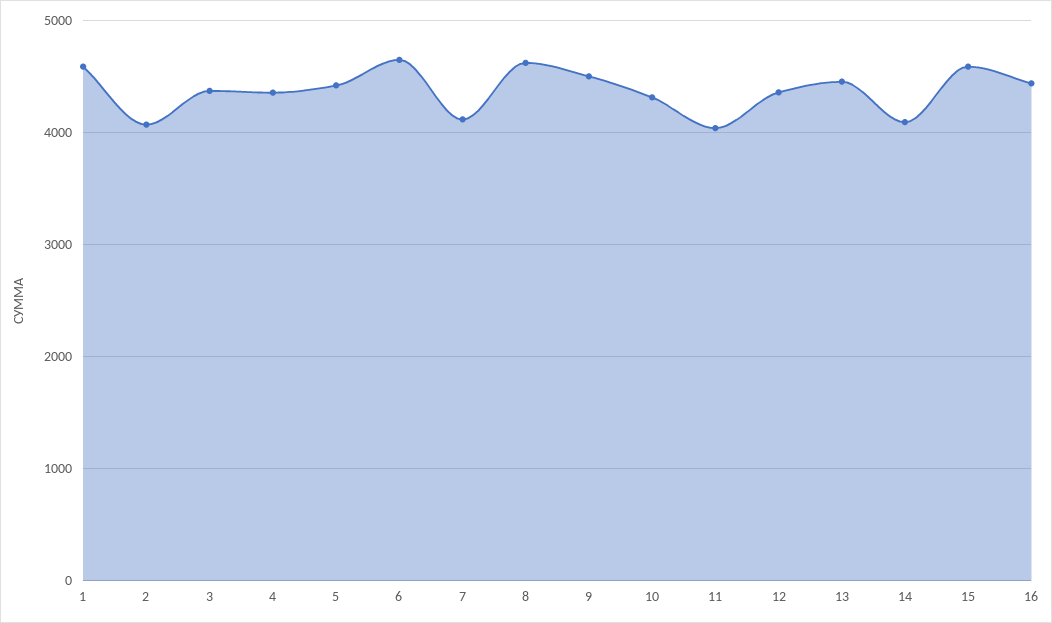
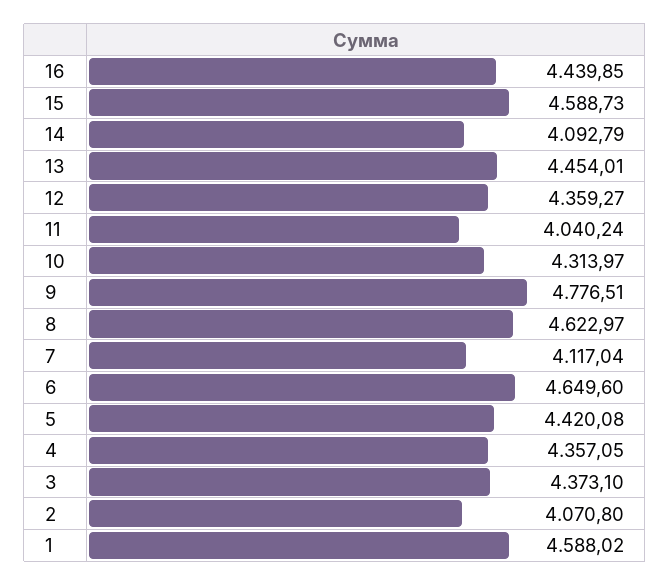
9: 4500 -> 4776.51

